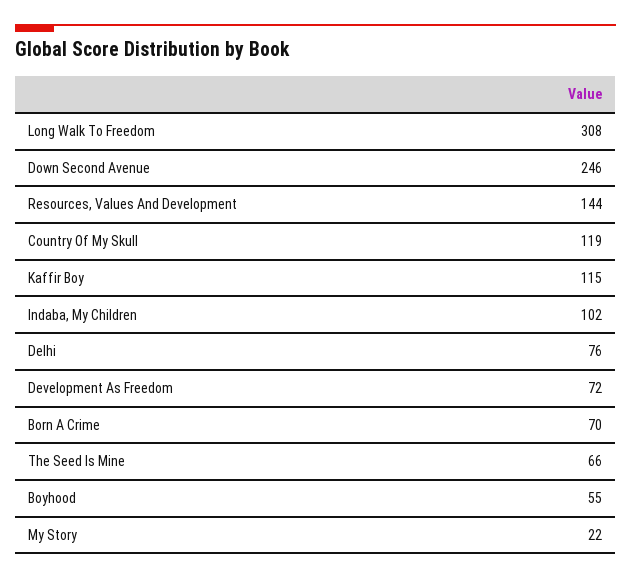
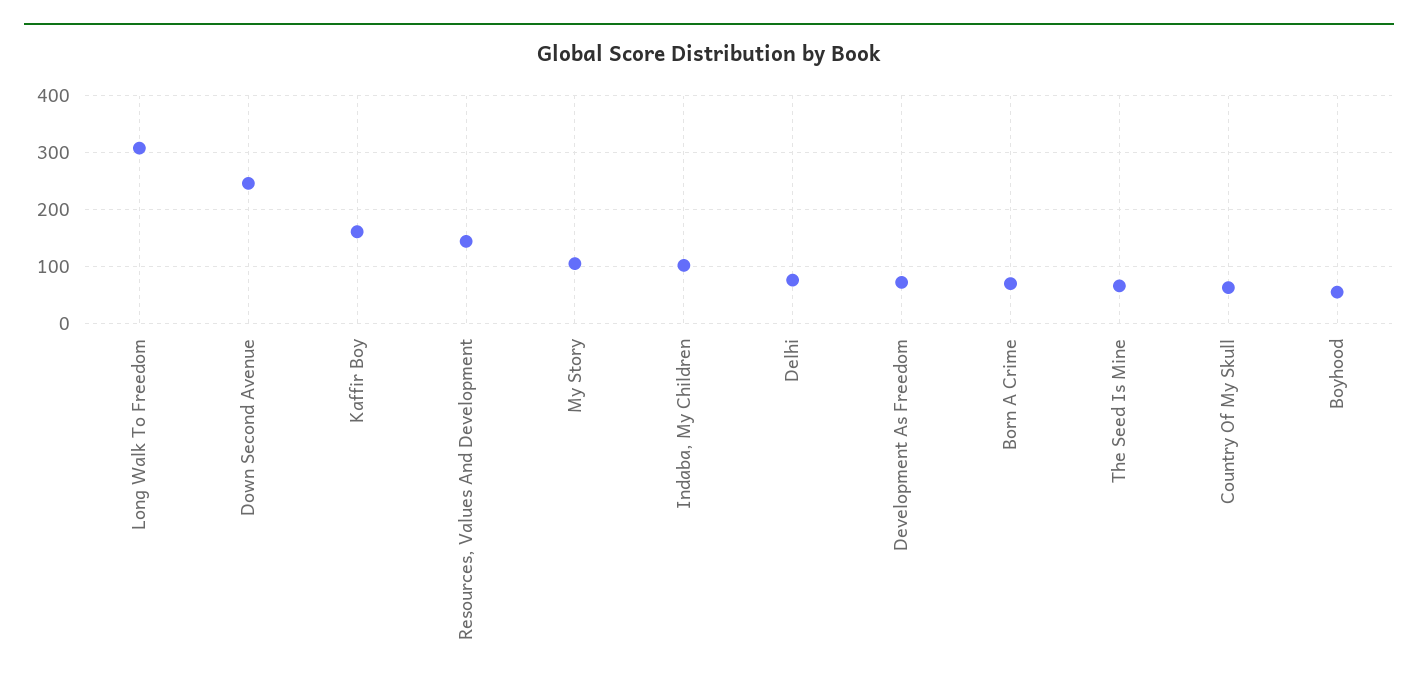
Country Of My Skull: 119 -> 60
Kaffir Boy: 115 -> 160
My Story: 22 -> 100

